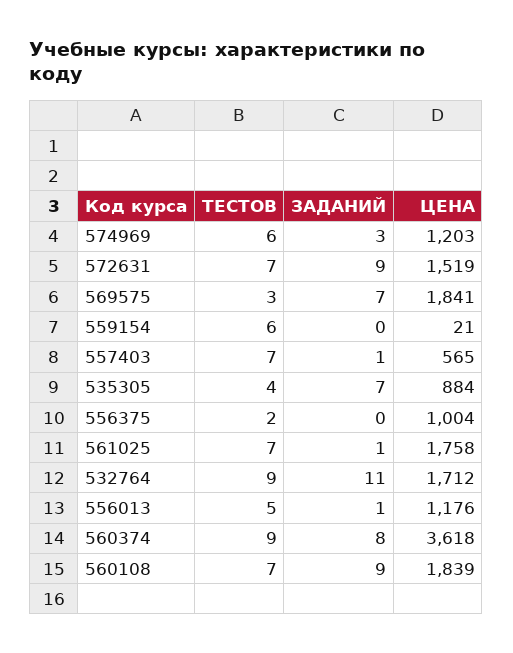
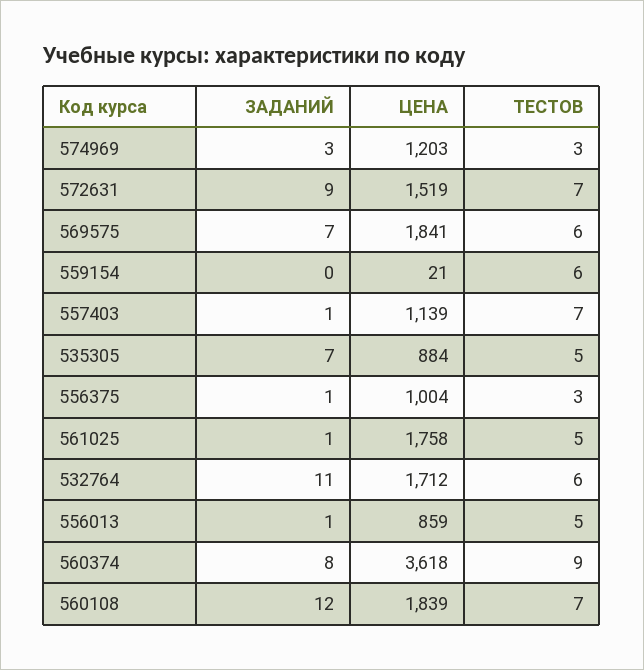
ТЕСТОВ, 574969: 6 -> 3
ТЕСТОВ, 569575: 3 -> 6
ЦЕНА, 557403: 565 -> 1139
ТЕСТОВ, 535305: 4 -> 5
ТЕСТОВ, 556375: 2 -> 3
ЗАДАНИЙ, 556375: 0 -> 1
ТЕСТОВ, 561025: 7 -> 5
ТЕСТОВ, 532764: 9 -> 6
ЦЕНА, 556013: 1176 -> 859
ЗАДАНИЙ, 560108: 9 -> 12

